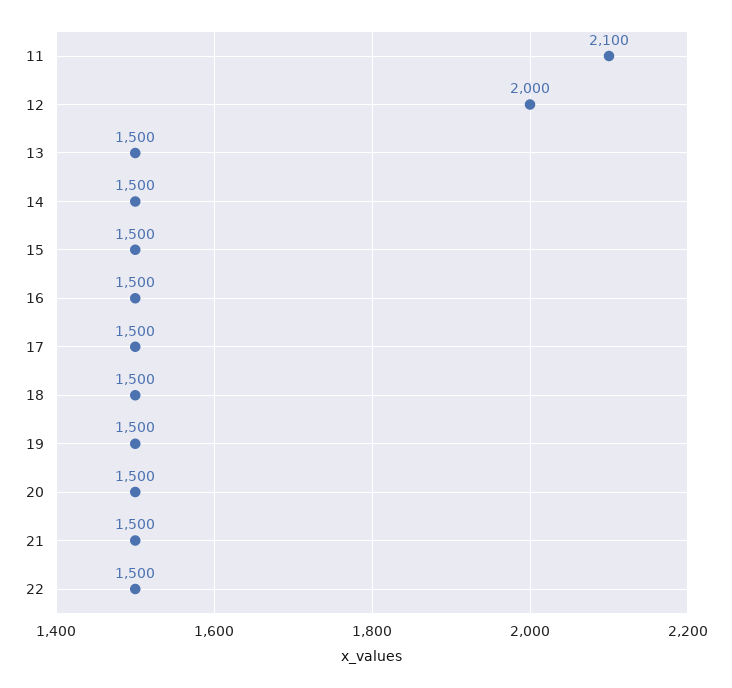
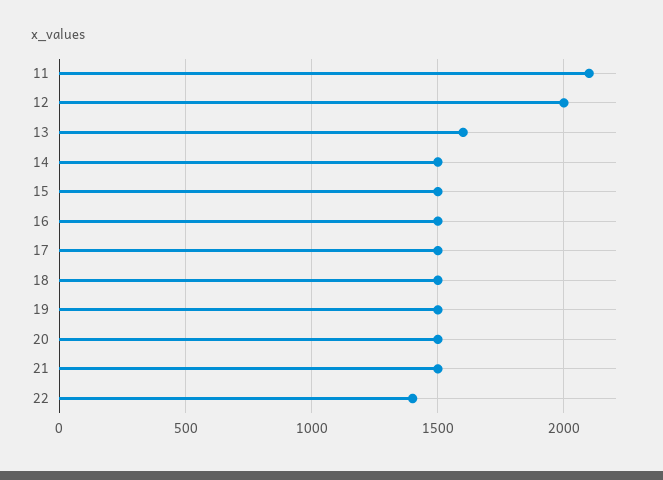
13: 1500 -> 1600
22: 1500 -> 1400

